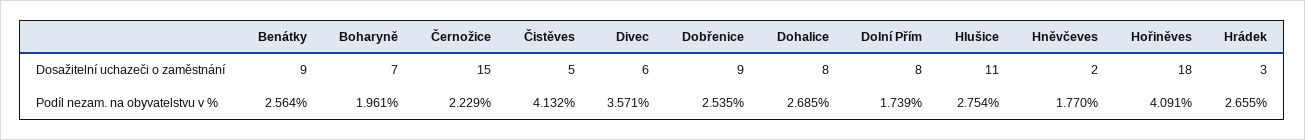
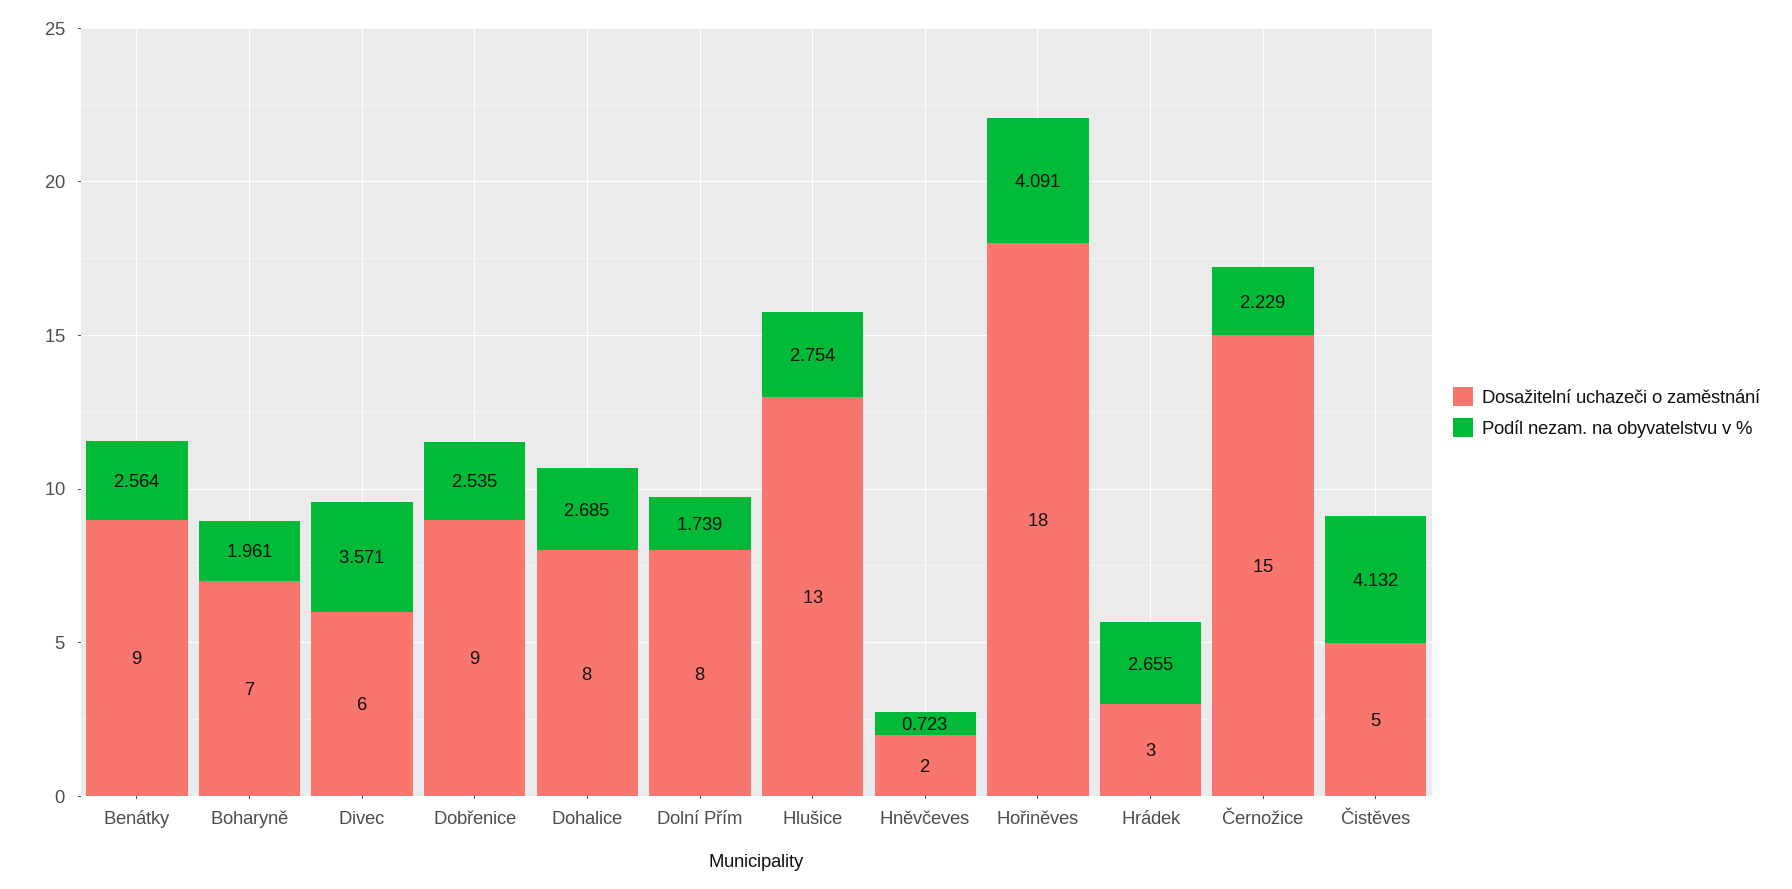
Dosažitelní uchazeči o zaměstnání, Hlušice: 11 -> 13
Podíl nezam. na obyvatelstvu v %, Hněvčeves: 1.77 -> 0.723

